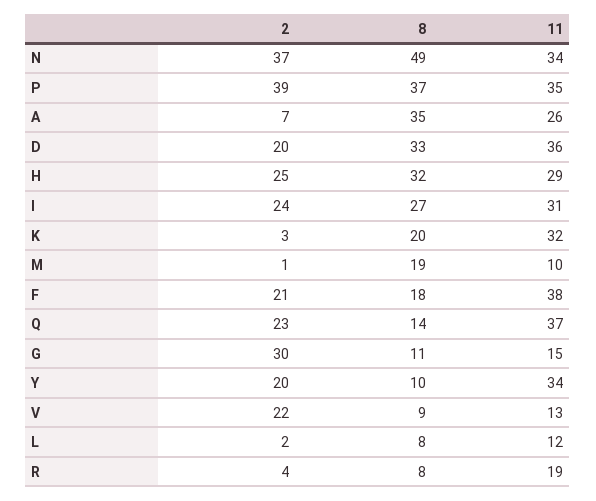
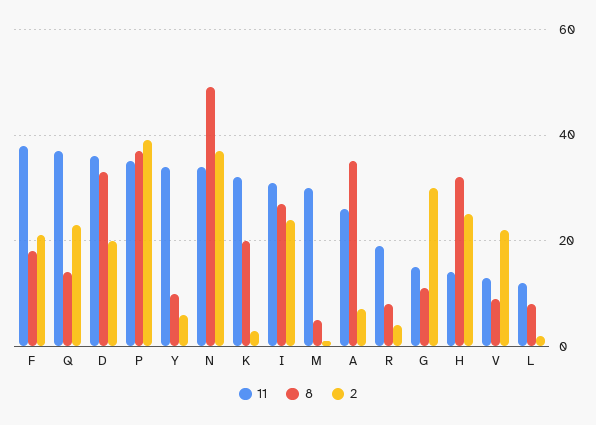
11, H: 29 -> 15
8, M: 19 -> 5
11, M: 10 -> 30
2, Y: 20 -> 5

